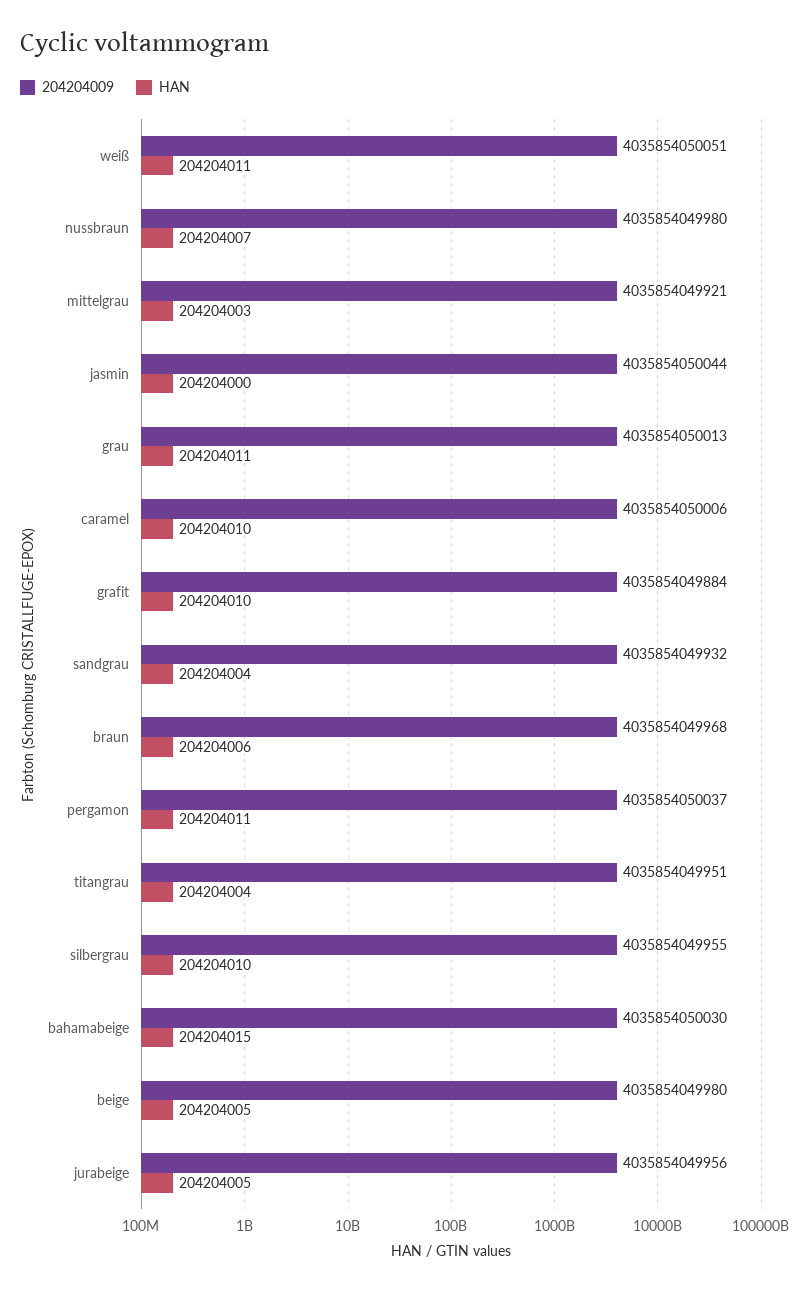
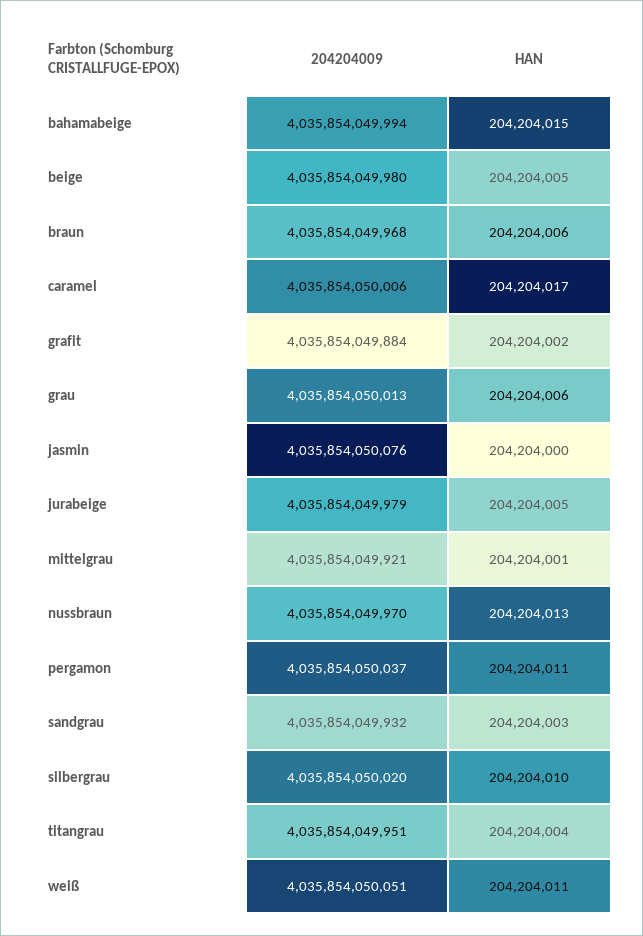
204204009, nussbraun: 4035854049980 -> 4035854049970
HAN, nussbraun: 204204007 -> 204204013
HAN, mittelgrau: 204204003 -> 204204001
204204009, jasmin: 4035854050044 -> 4035854050076
HAN, grau: 204204011 -> 204204006
HAN, caramel: 204204010 -> 204204017
HAN, grafit: 204204010 -> 204204002
HAN, sandgrau: 204204004 -> 204204003
204204009, silbergrau: 4035854049955 -> 4035854050020
204204009, bahamabeige: 4035854050030 -> 4035854049994
204204009, jurabeige: 4035854049956 -> 4035854049979

